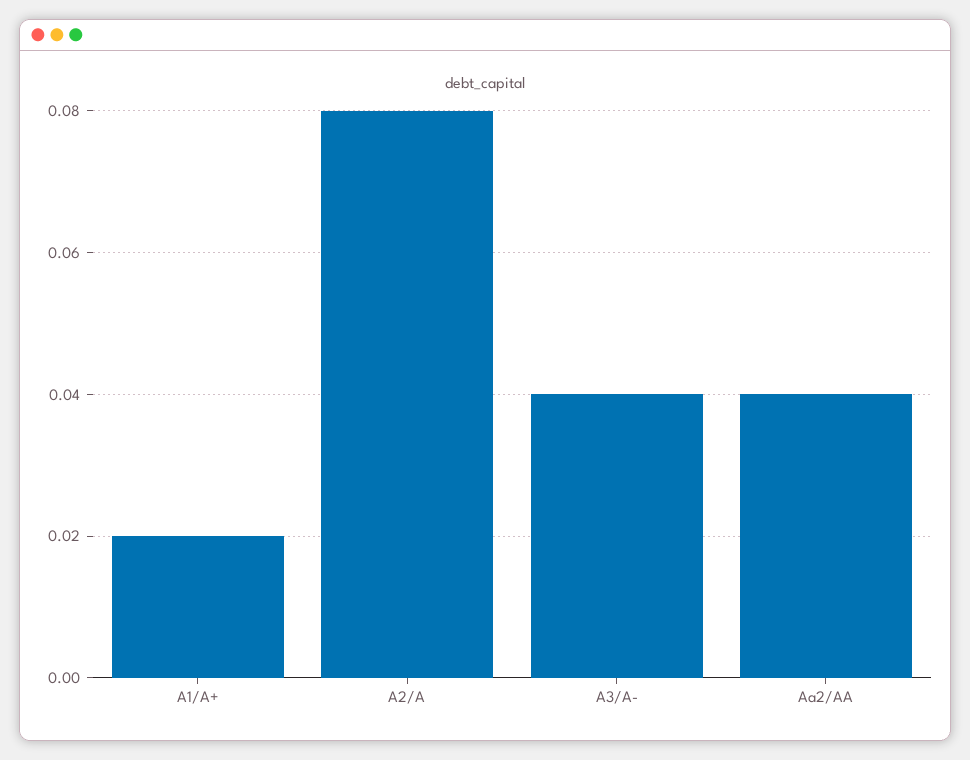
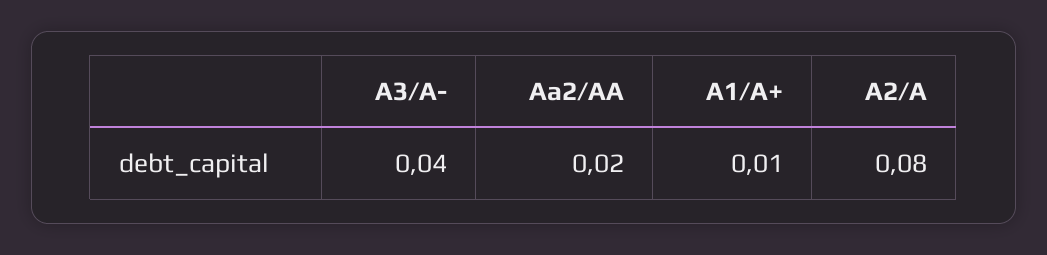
A1/A+: 0.02 -> 0.01
Aa2/AA: 0.04 -> 0.02

